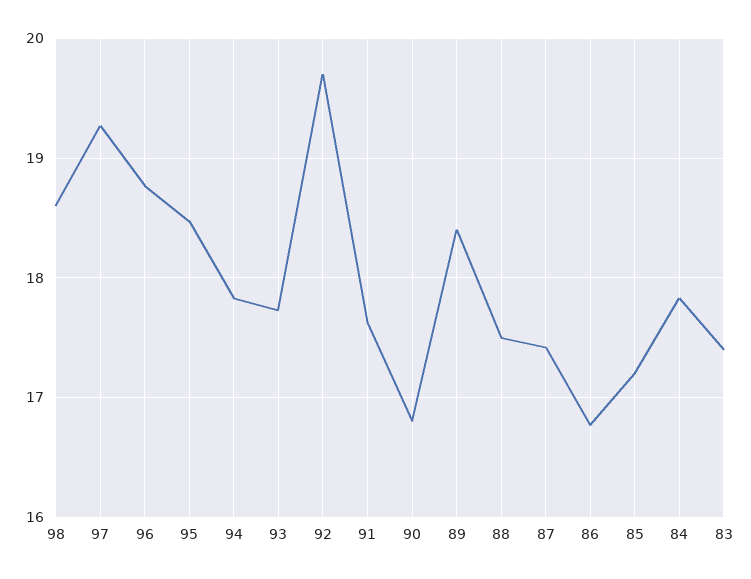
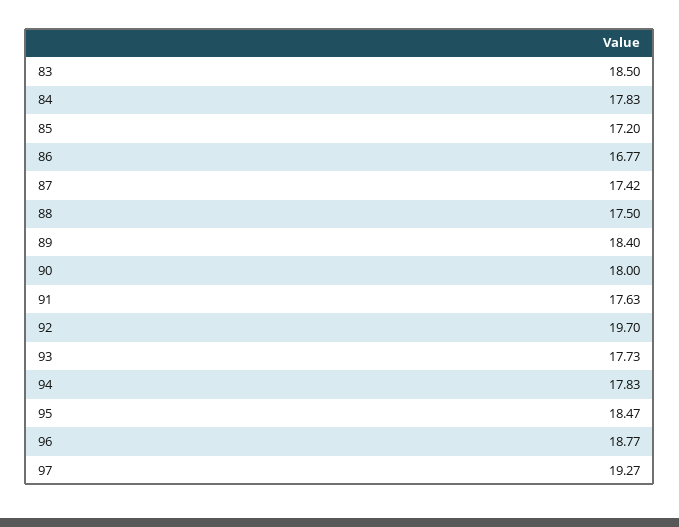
98: 18.6 -> none
90: 16.8 -> 18
83: 17.4 -> 18.5

